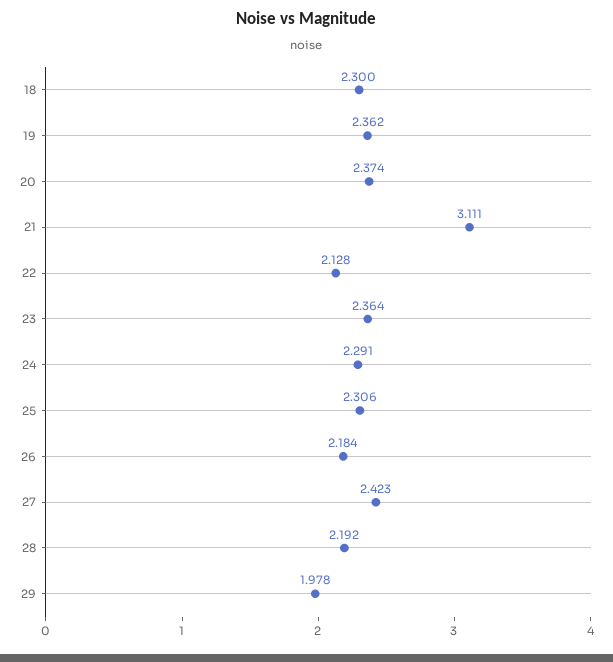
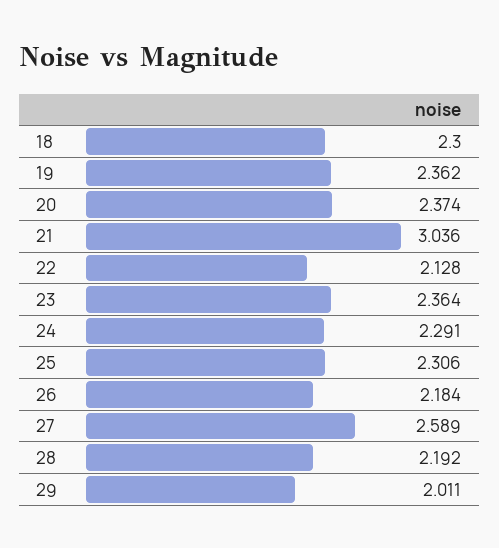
21: 3.111 -> 3.036
27: 2.423 -> 2.589
29: 1.978 -> 2.011

